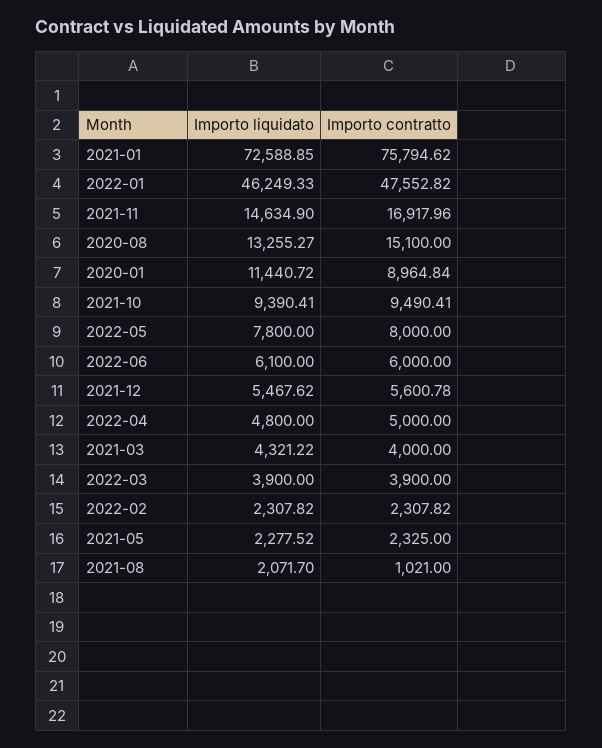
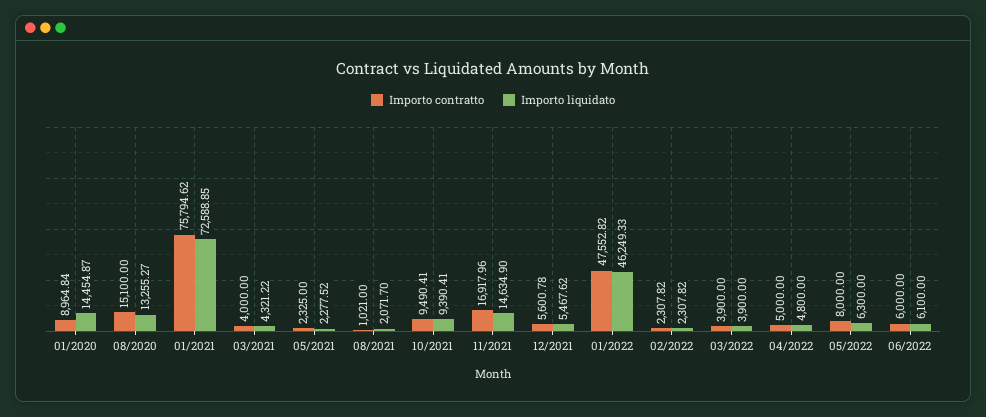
Importo liquidato, 2020-01: 11440.72 -> 14454.87
Importo liquidato, 2022-05: 7800 -> 6300

